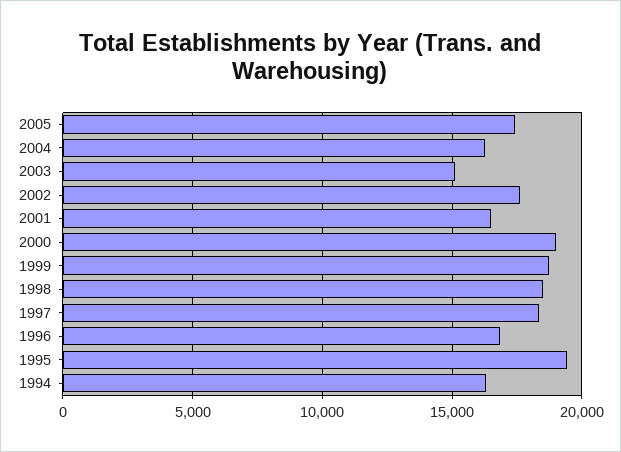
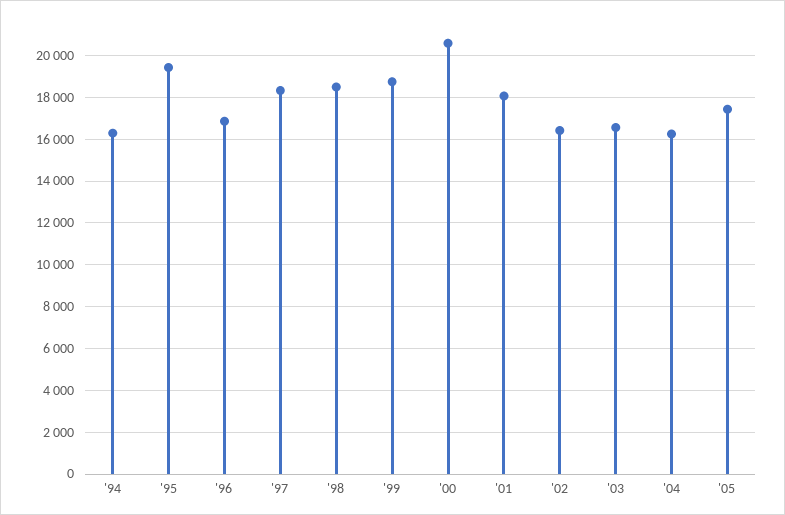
2003: 15000 -> 16500
2002: 17500 -> 16500
2001: 16500 -> 18000
2000: 19000 -> 20500

